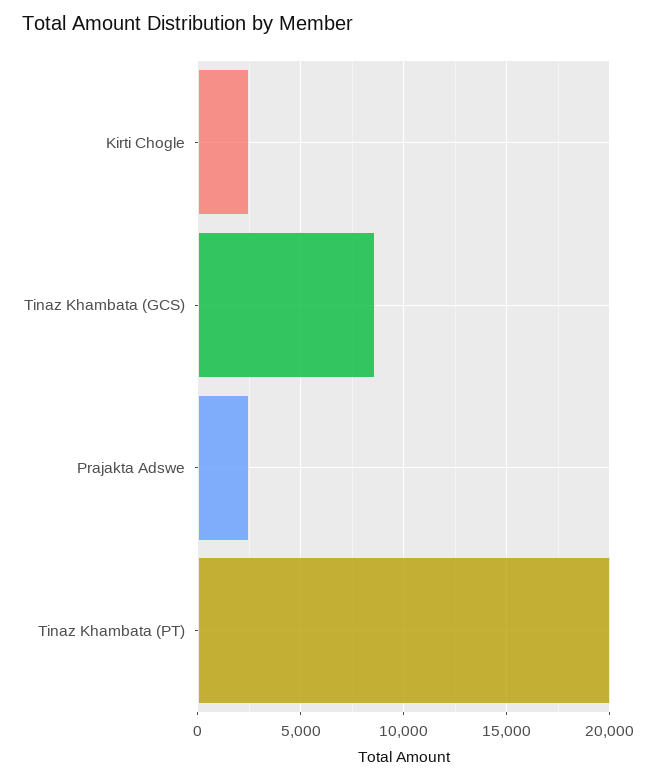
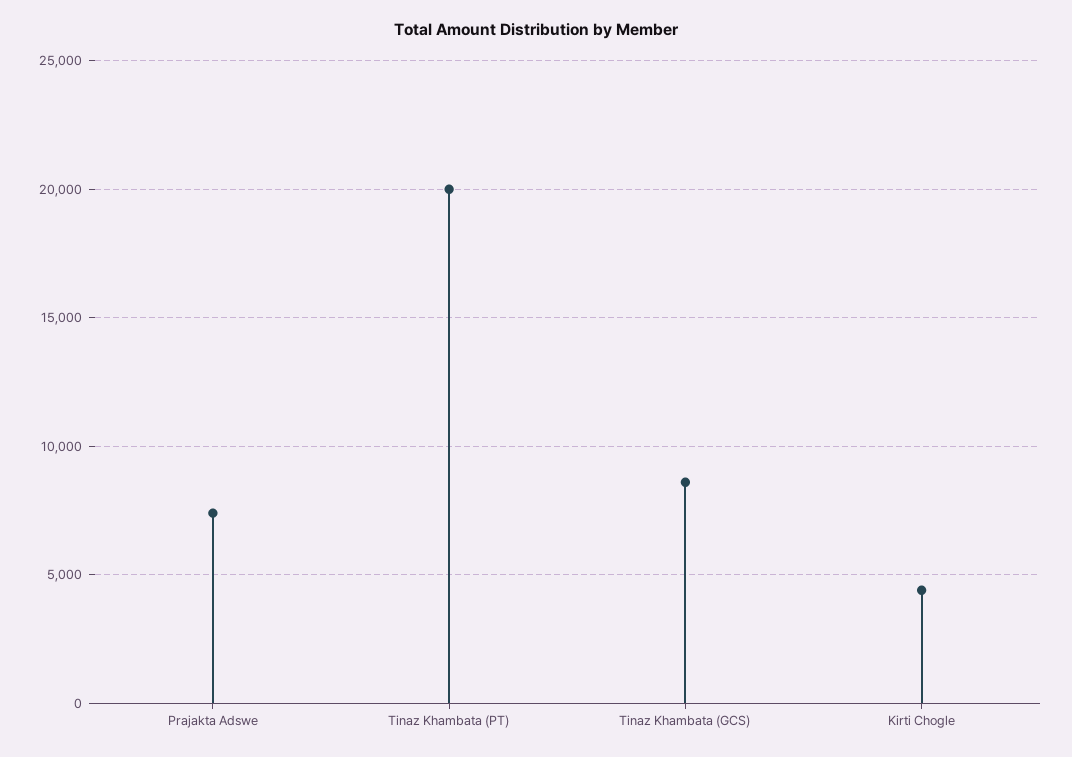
Kirti Chogle: 2500 -> 4500
Prajakta Adswe: 2500 -> 7500

